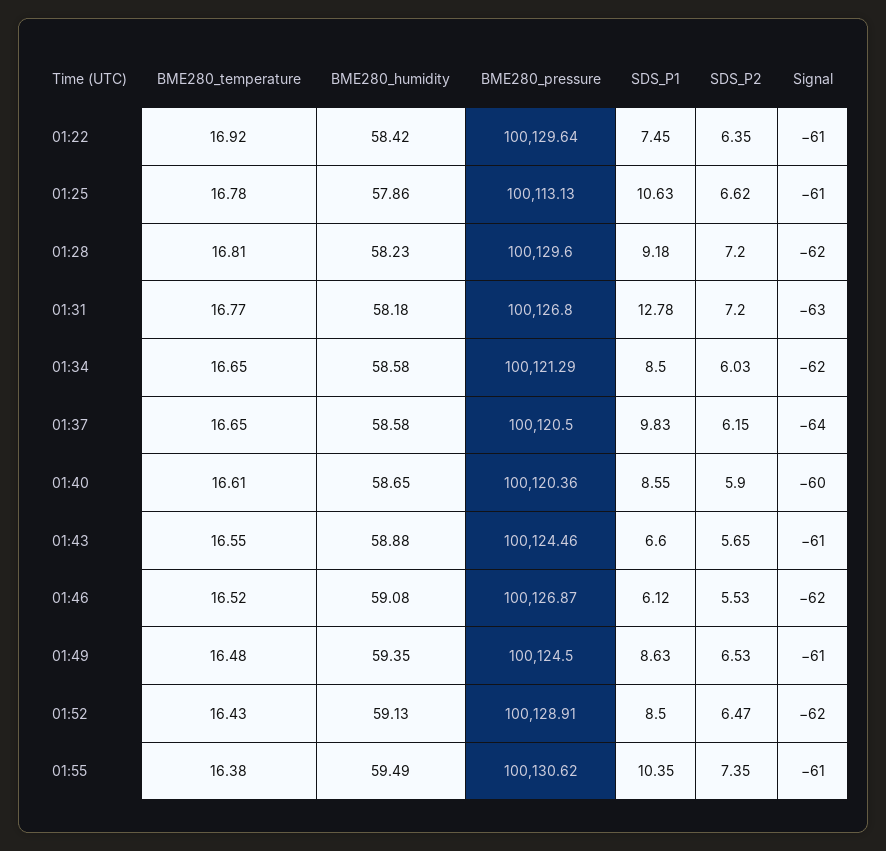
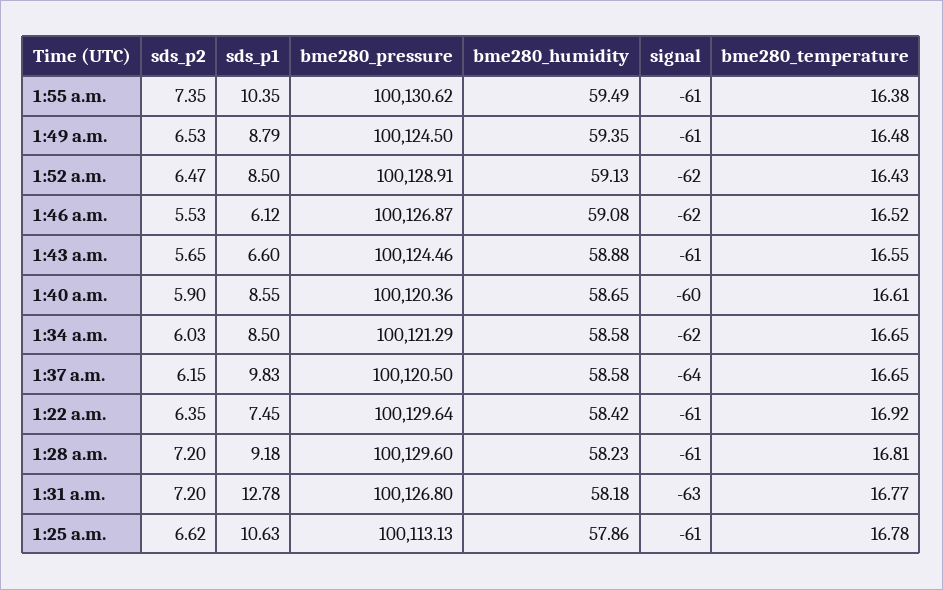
Signal, 01:28: -62 -> -61
SDS_P1, 01:49: 8.63 -> 8.79

